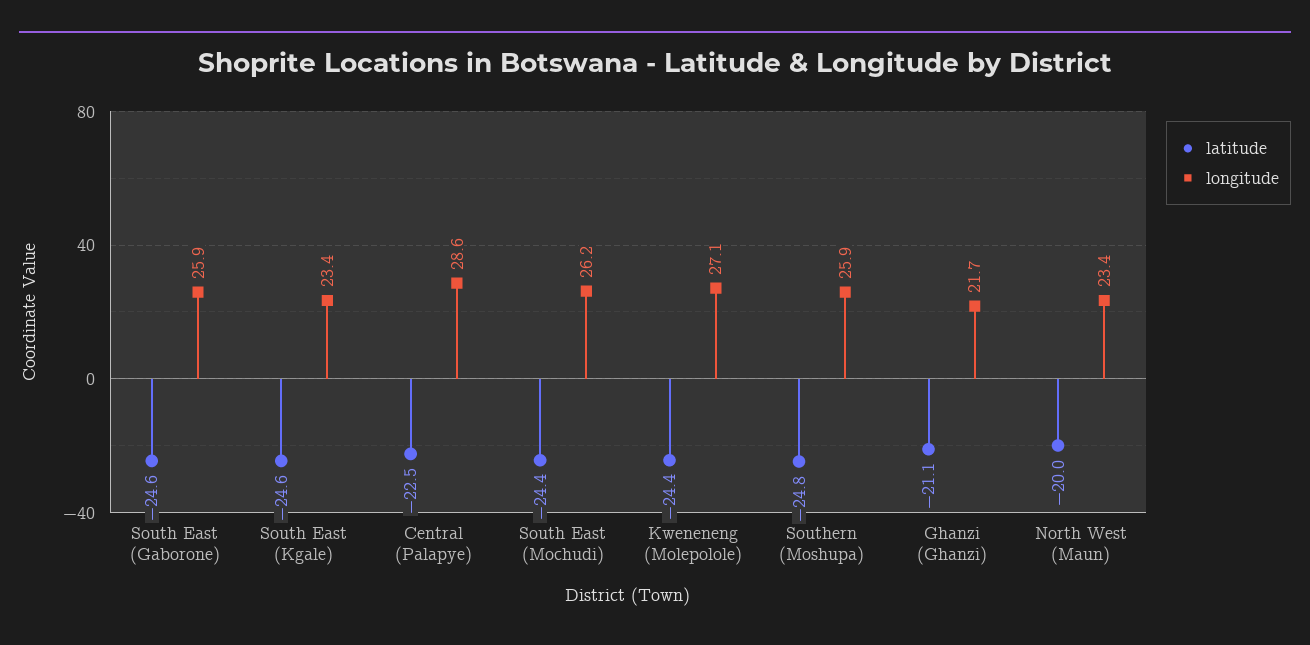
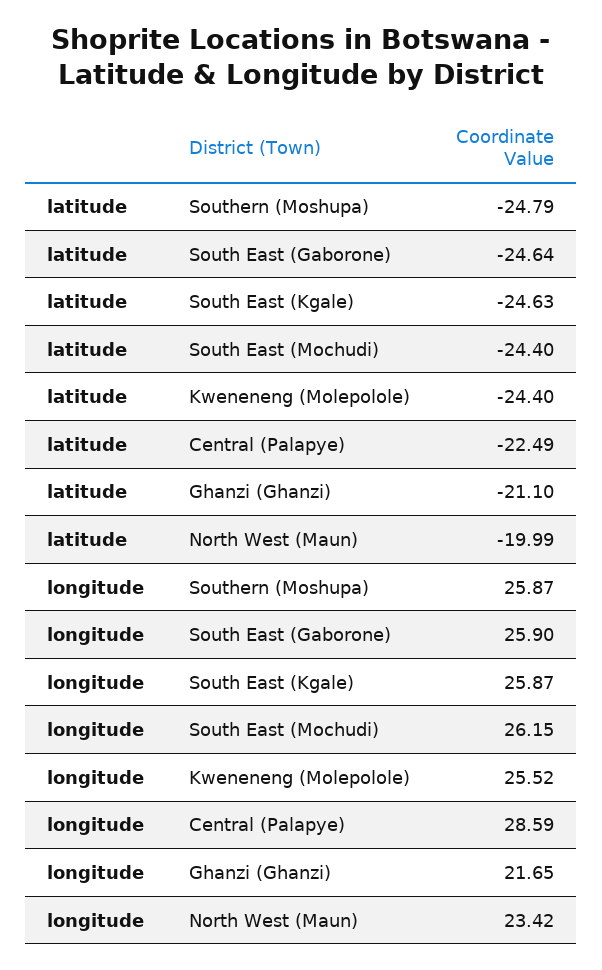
longitude, South East (Kgale): 23.4 -> 25.87
longitude, Kweneneng (Molepolole): 27.1 -> 25.52

